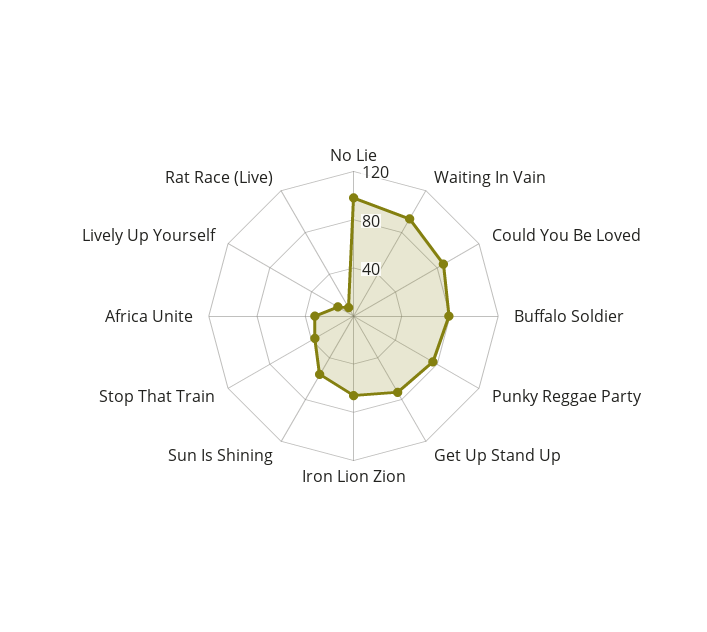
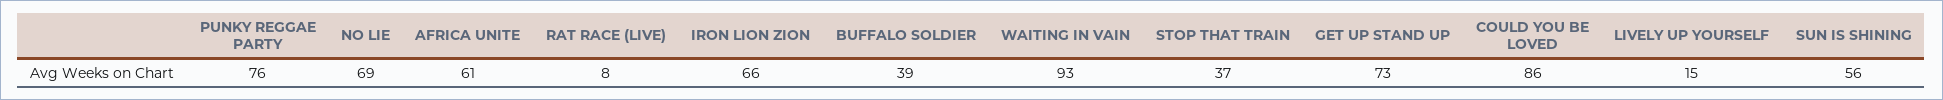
No Lie: 100 -> 69
Buffalo Soldier: 80 -> 39
Africa Unite: 30 -> 61

